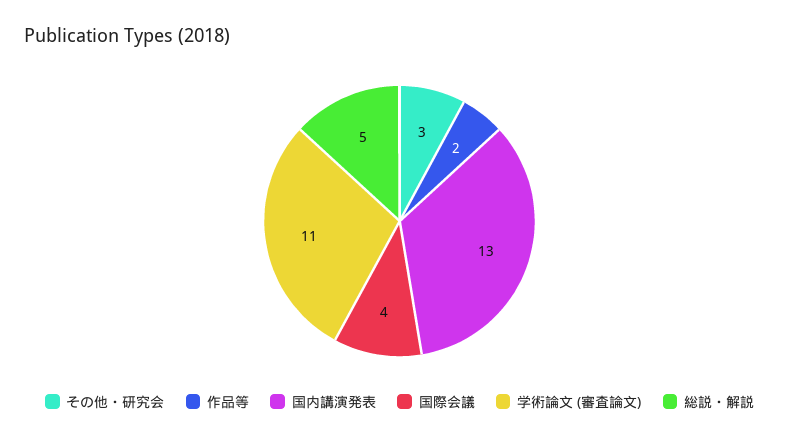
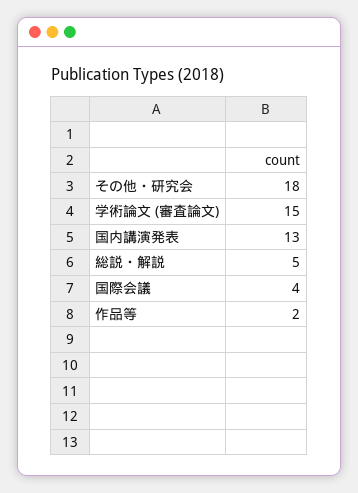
その他・研究会: 3 -> 18
学術論文 (審査論文): 11 -> 15

